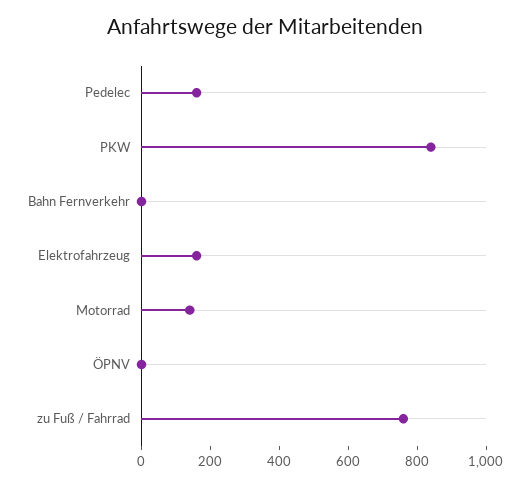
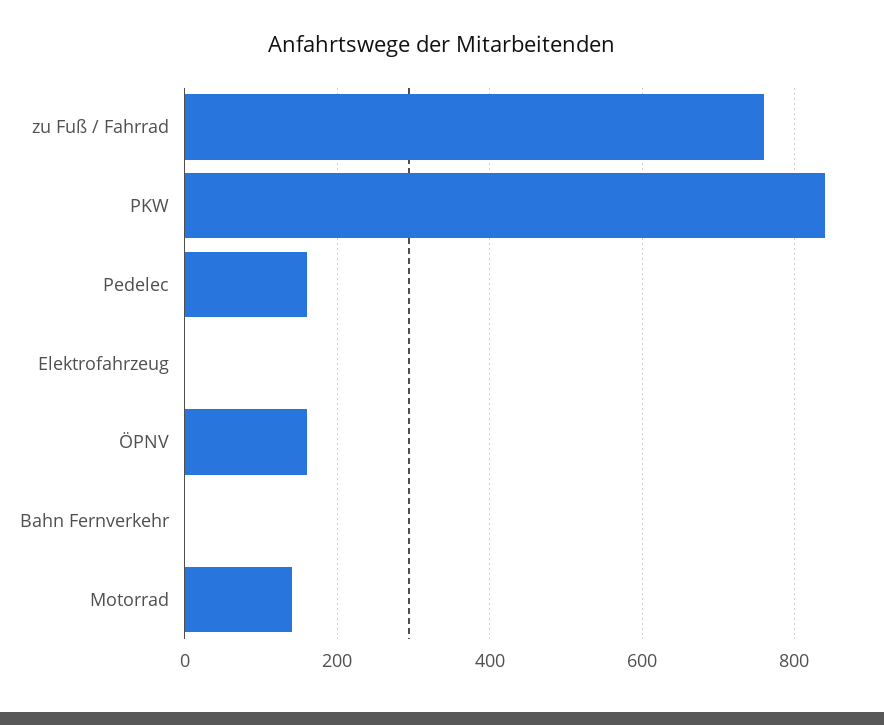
Elektrofahrzeug: 150 -> 0
ÖPNV: 0 -> 160

